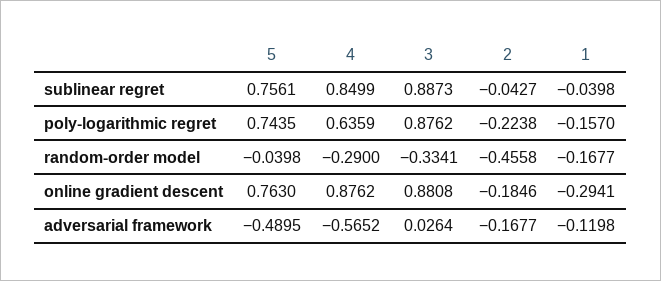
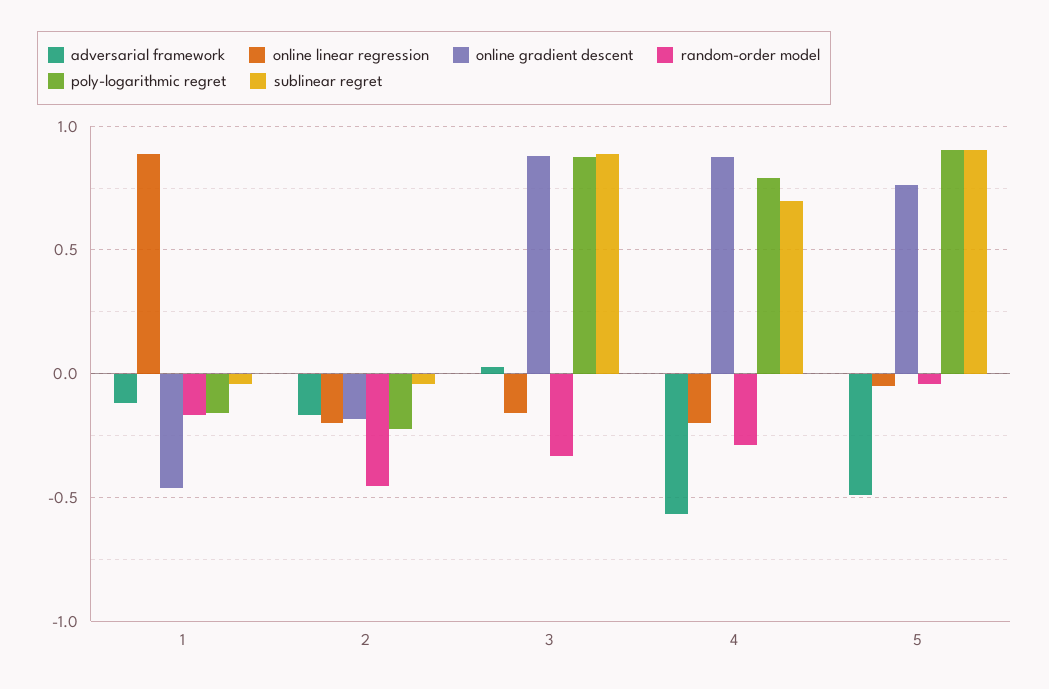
sublinear regret, 5: 0.7561 -> 0.9
sublinear regret, 4: 0.8499 -> 0.7
poly-logarithmic regret, 5: 0.7435 -> 0.9
poly-logarithmic regret, 4: 0.6359 -> 0.8
online gradient descent, 1: -0.2941 -> -0.45
online linear regression, 1: none -> 0.9
online linear regression, 2: none -> -0.2
online linear regression, 3: none -> -0.15
online linear regression, 4: none -> -0.2
online linear regression, 5: none -> -0.05

